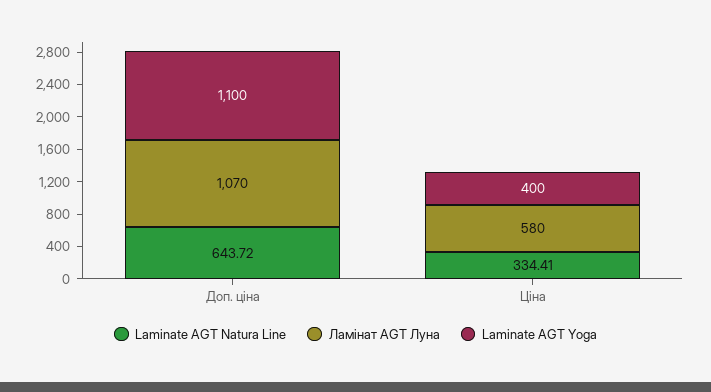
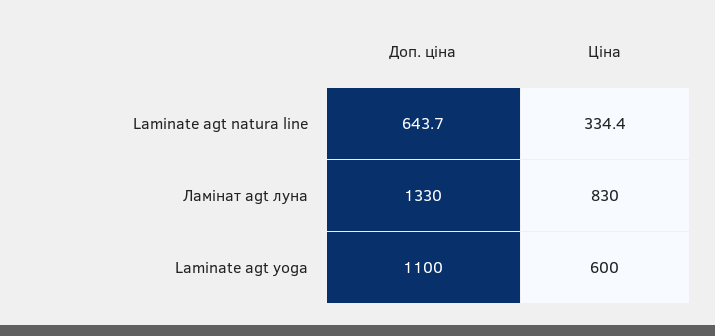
Ламінат AGT Луна, Доп. ціна: 1070 -> 1330
Ламінат AGT Луна, Ціна: 580 -> 830
Laminate AGT Yoga, Ціна: 400 -> 600

